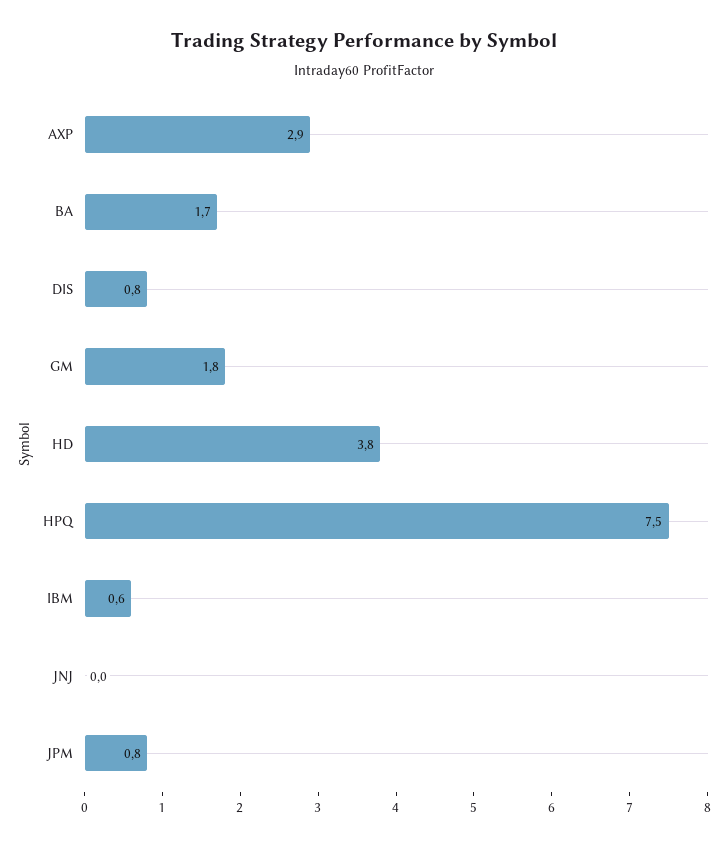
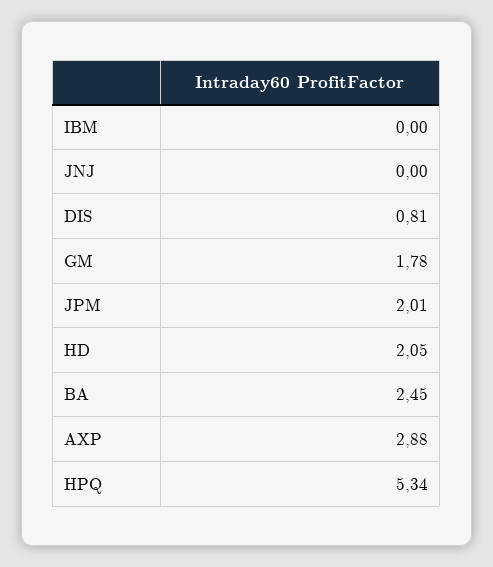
BA: 1.7 -> 2.45
HD: 3.8 -> 2.05
HPQ: 7.5 -> 5.34
IBM: 0.6 -> 0
JPM: 0.8 -> 2.01

